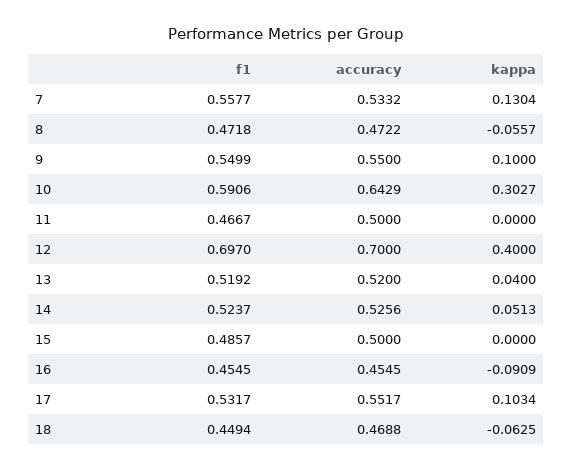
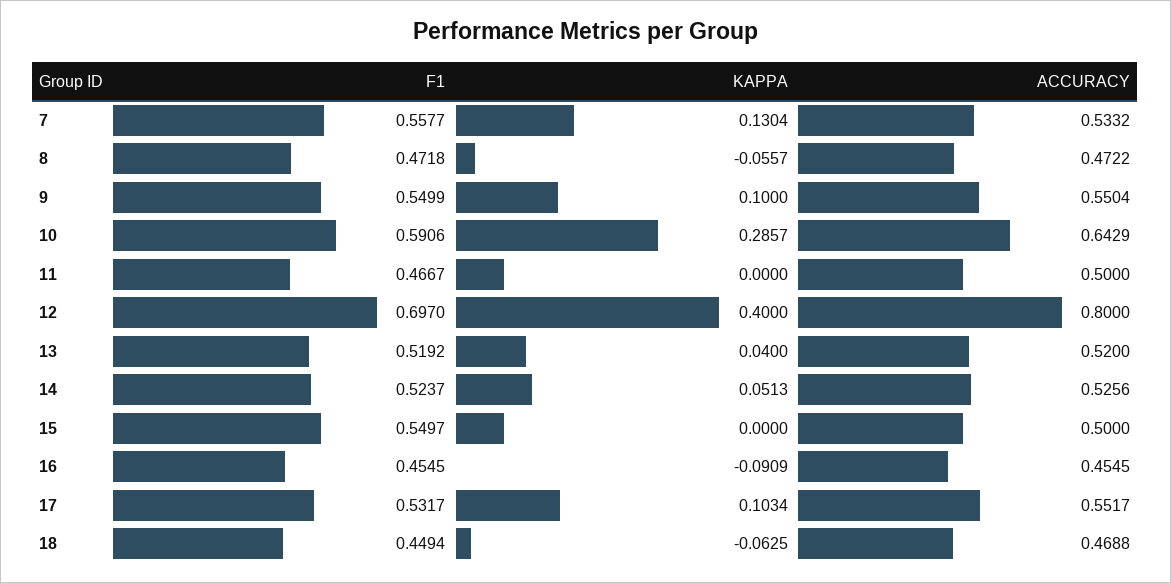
accuracy, 9: 0.55 -> 0.5504
kappa, 10: 0.3027 -> 0.2857
accuracy, 12: 0.7 -> 0.8
f1, 15: 0.4857 -> 0.5497

